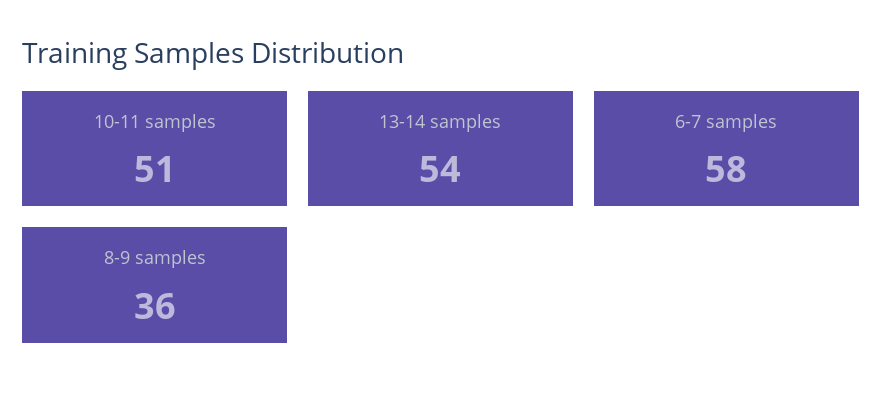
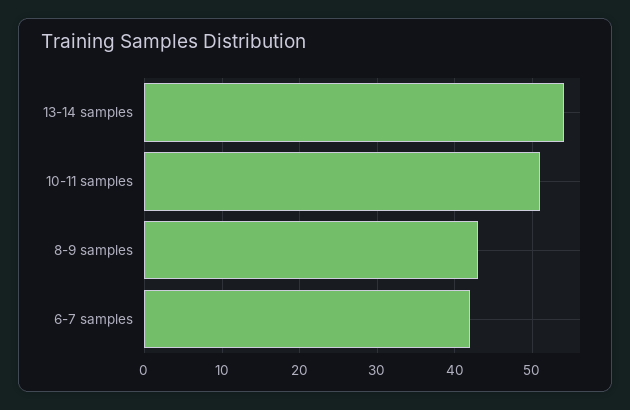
6-7 samples: 58 -> 42
8-9 samples: 36 -> 43

